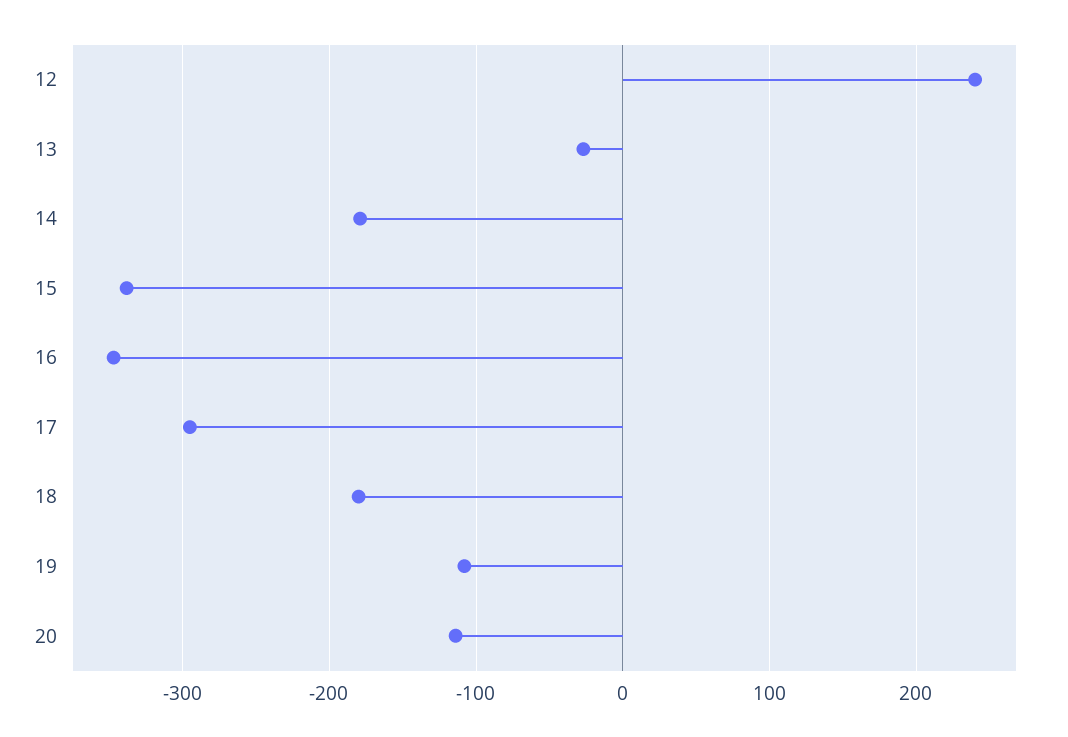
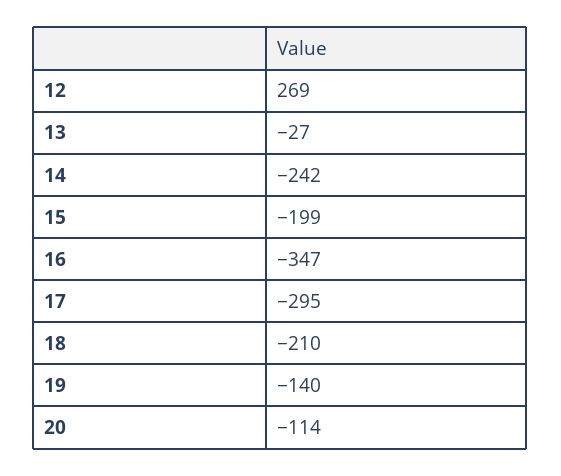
12: 240 -> 269
14: -180 -> -242
15: -340 -> -199
18: -180 -> -210
19: -110 -> -140

